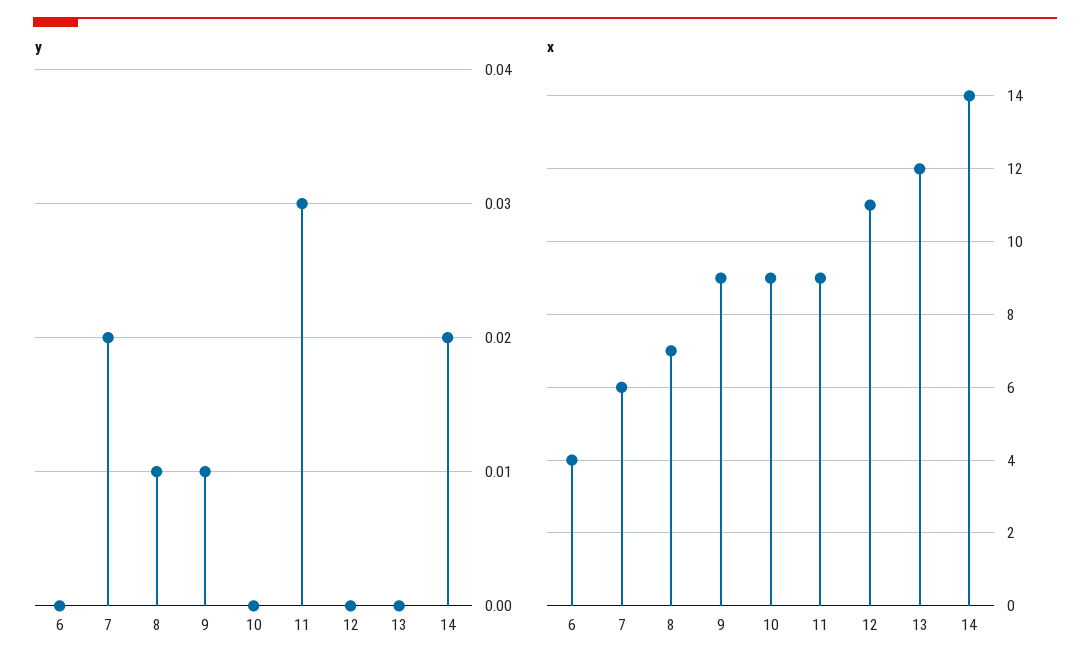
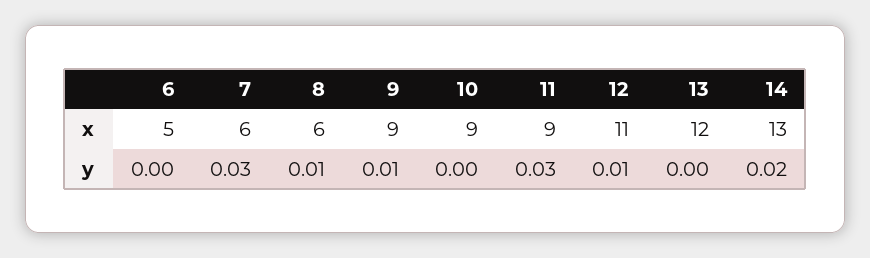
y, 7: 0.02 -> 0.03
y, 12: 0 -> 0.01
x, 6: 4 -> 5
x, 8: 7 -> 6
x, 14: 14 -> 13

